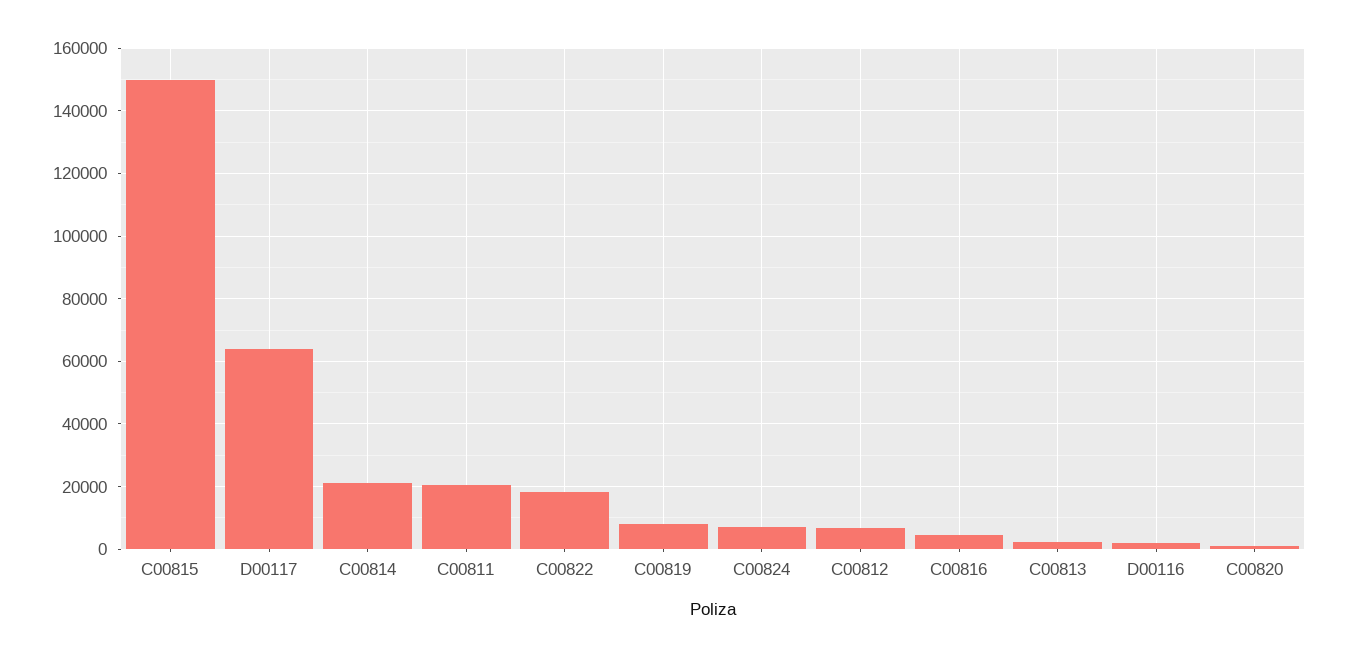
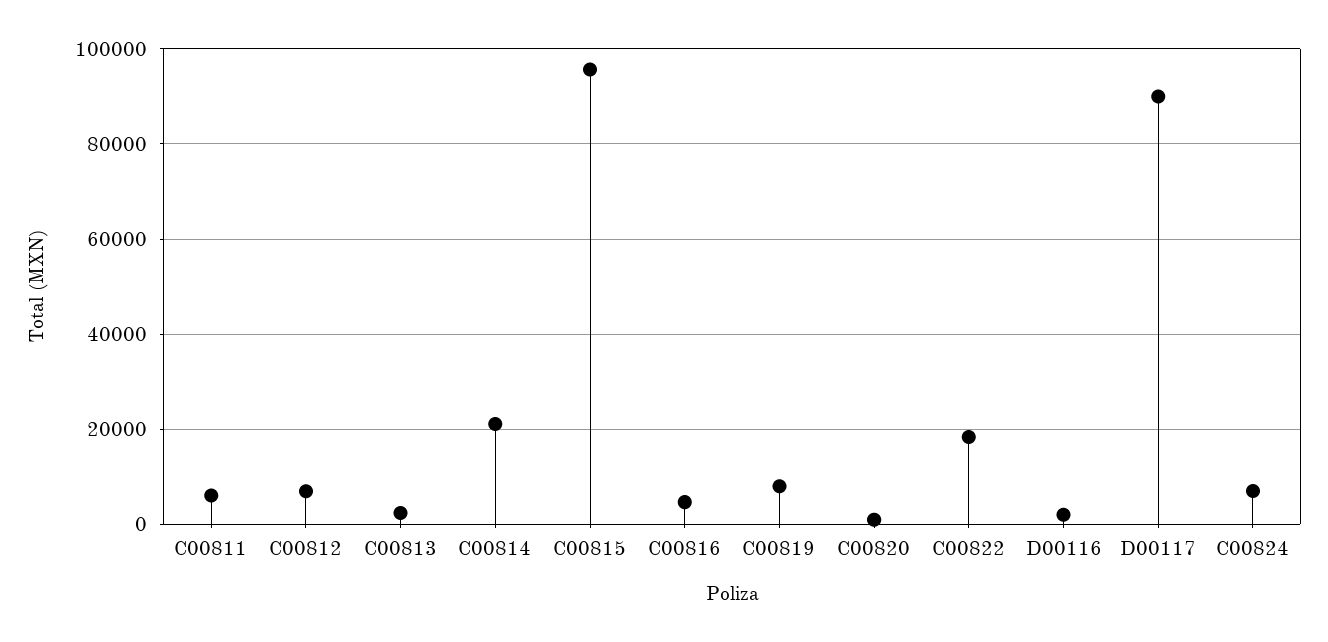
C00815: 150000 -> 96000
D00117: 64000 -> 90000
C00811: 20000 -> 6000

